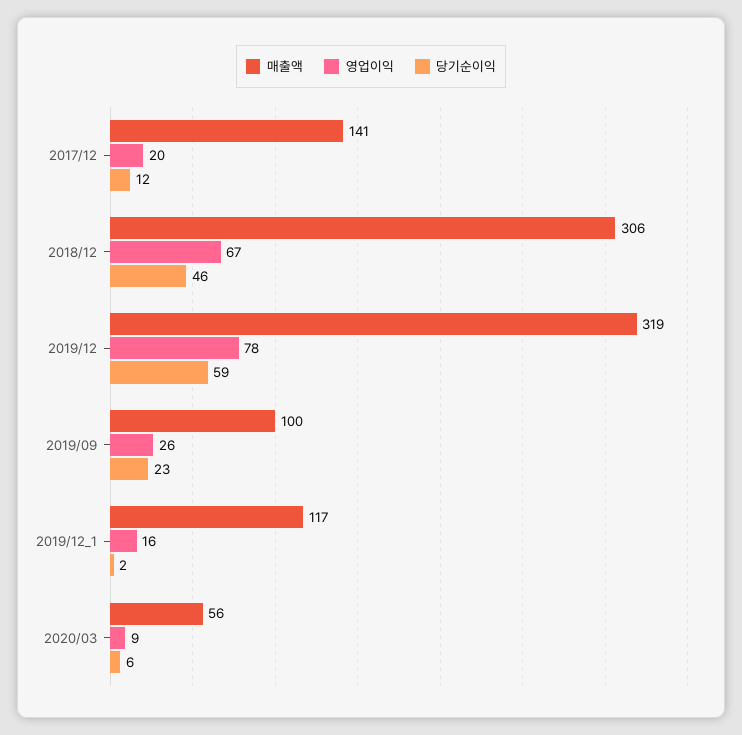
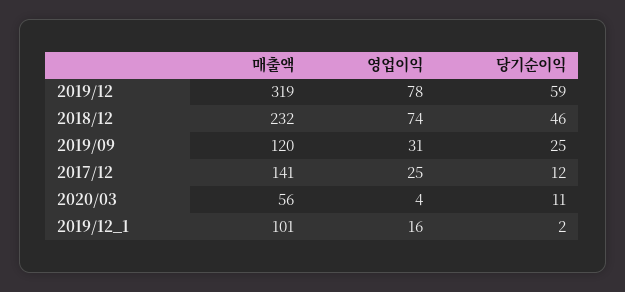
영업이익, 2017/12: 20 -> 25
매출액, 2018/12: 306 -> 232
영업이익, 2018/12: 67 -> 74
매출액, 2019/09: 100 -> 120
영업이익, 2019/09: 26 -> 31
당기순이익, 2019/09: 23 -> 25
매출액, 2019/12_1: 117 -> 101
영업이익, 2020/03: 9 -> 4
당기순이익, 2020/03: 6 -> 11

